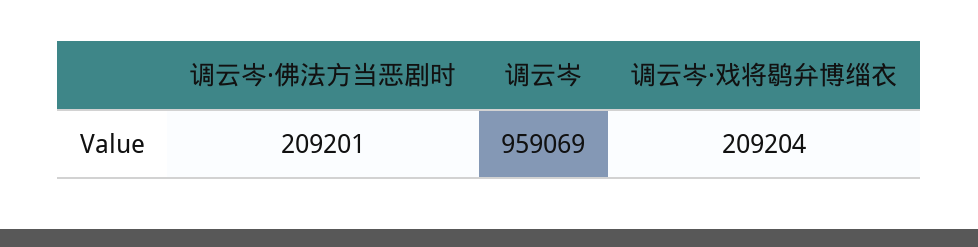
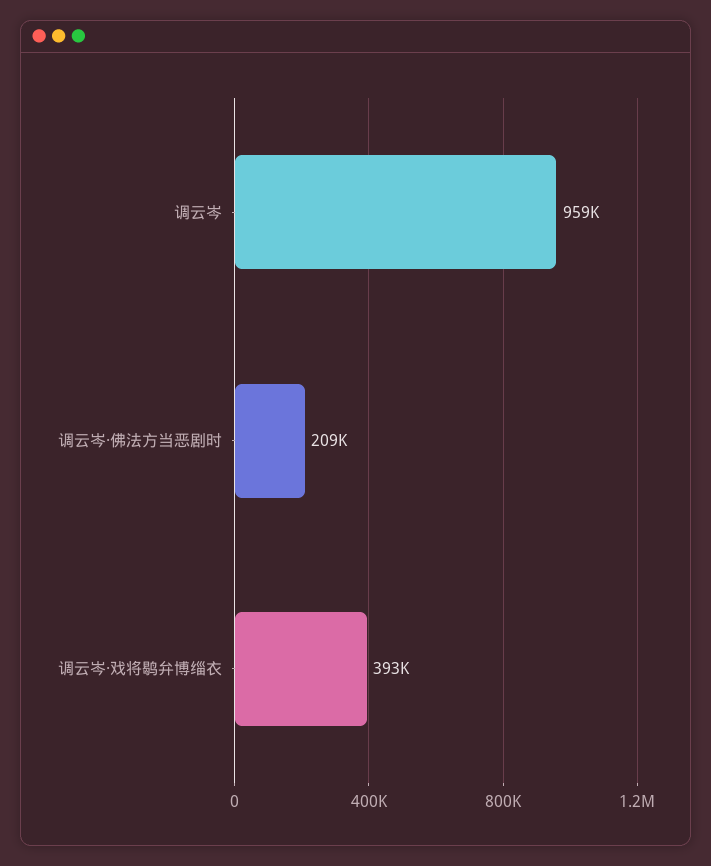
调云岑·戏将鹖弁博缁衣: 209204 -> 393000

